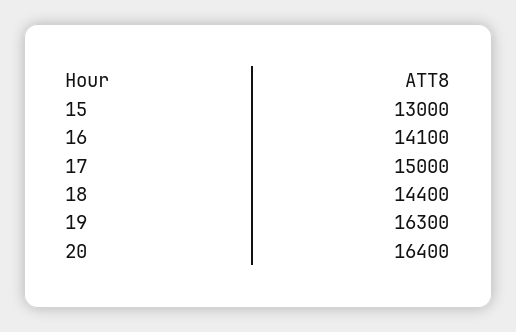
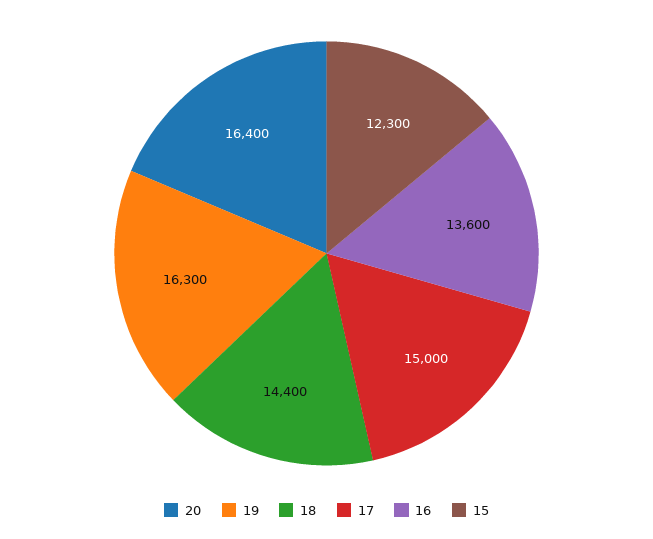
15: 13000 -> 12300
16: 14100 -> 13600

